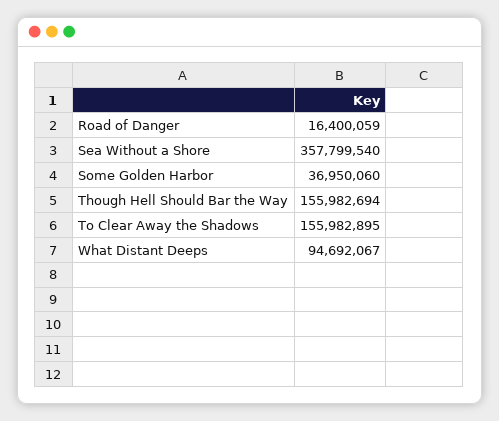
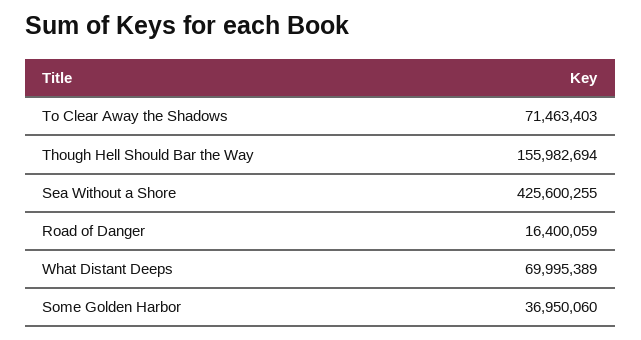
Sea Without a Shore: 357799540 -> 425600255
To Clear Away the Shadows: 155982895 -> 71463403
What Distant Deeps: 94692067 -> 69995389

